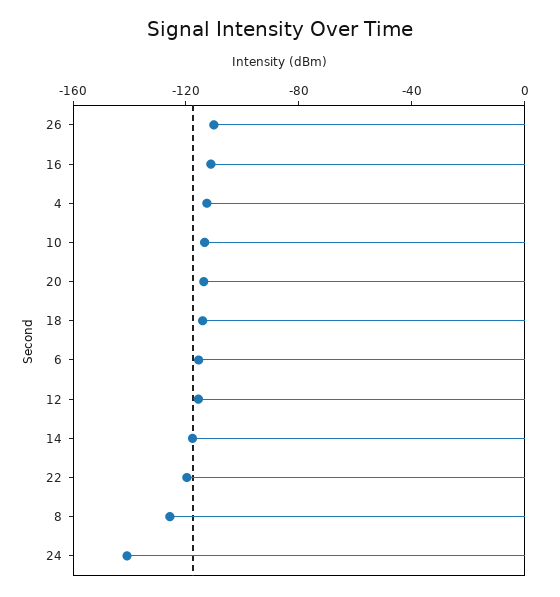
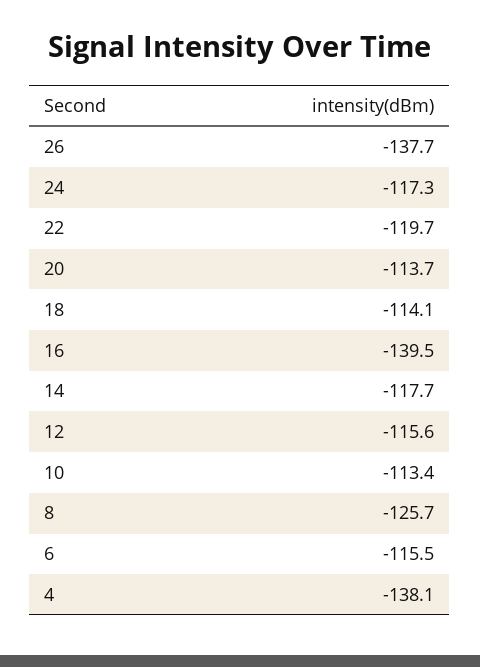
26: -110 -> -137.7
16: -110 -> -139.5
4: -110 -> -138.1
24: -140 -> -117.3

